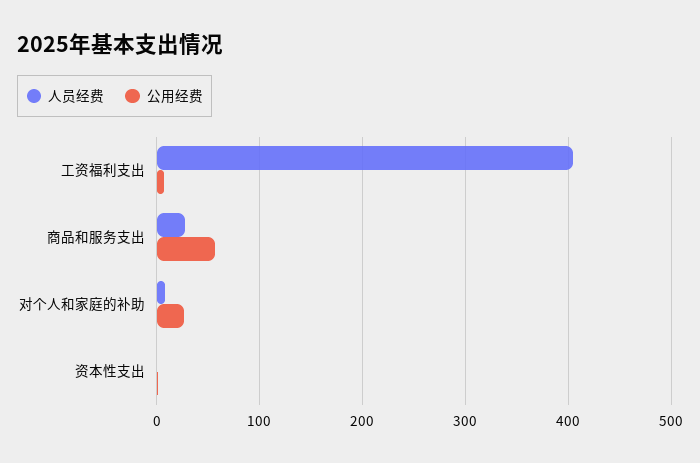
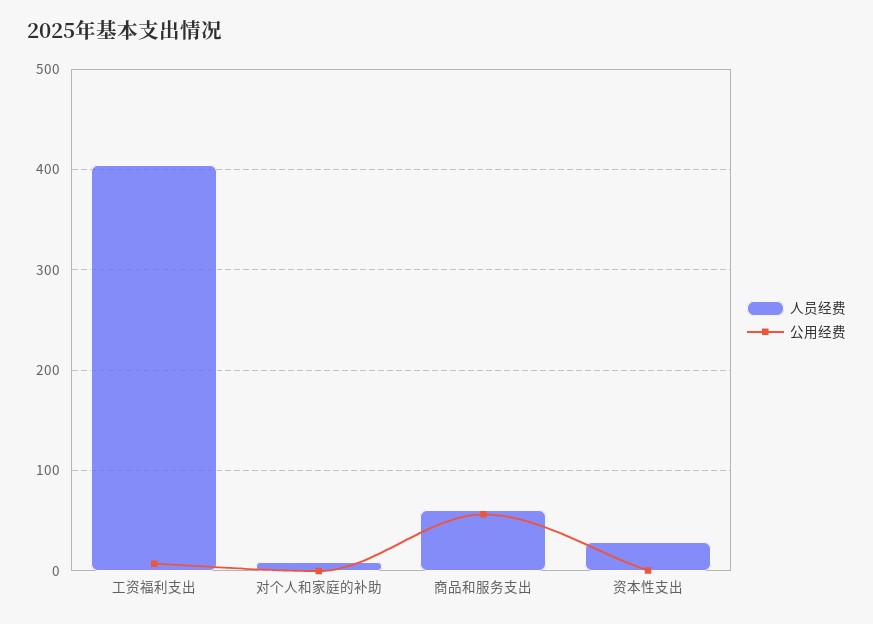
人员经费, 商品和服务支出: 30 -> 60
公用经费, 对个人和家庭的补助: 30 -> 0
人员经费, 资本性支出: 0 -> 30

